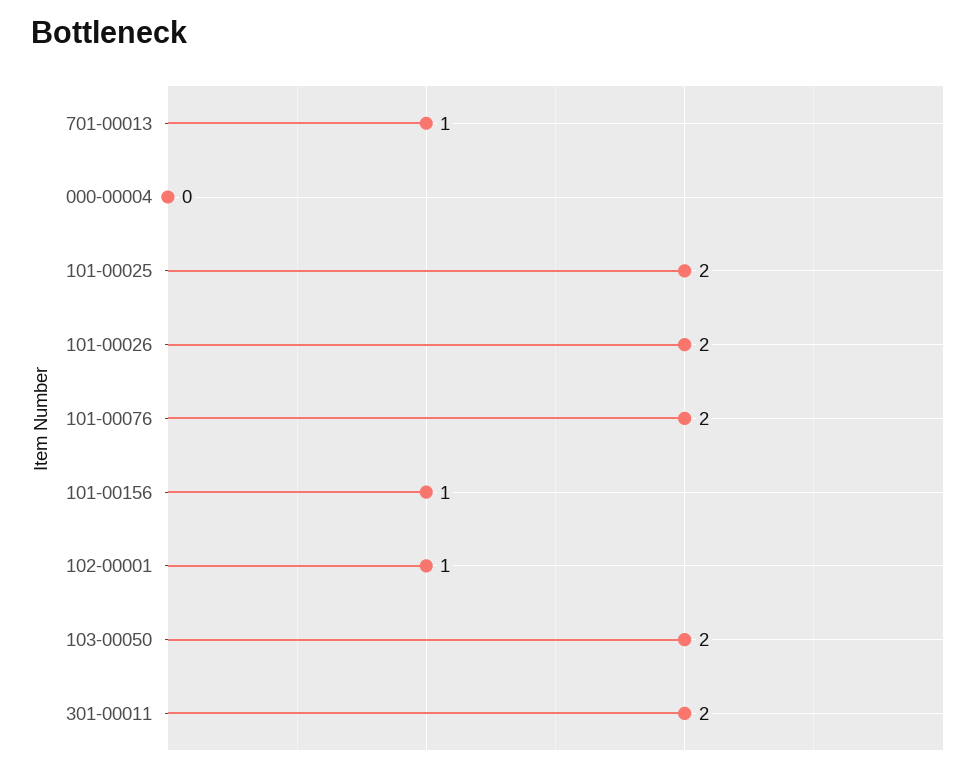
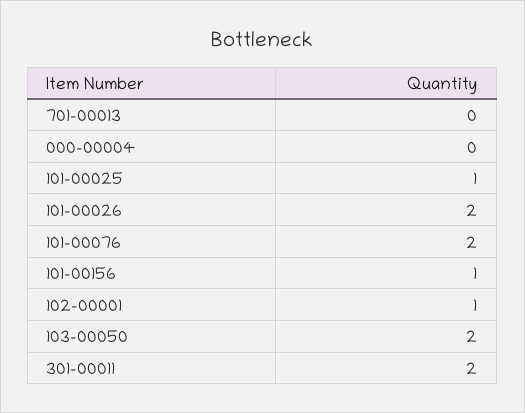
701-00013: 1 -> 0
101-00025: 2 -> 1

